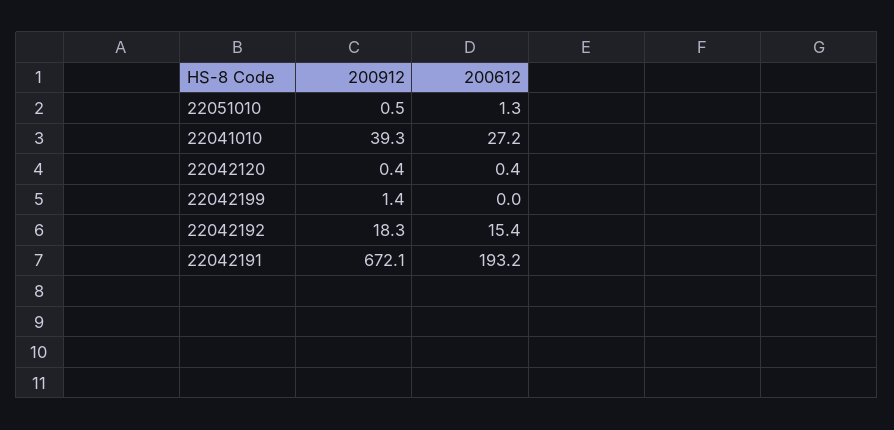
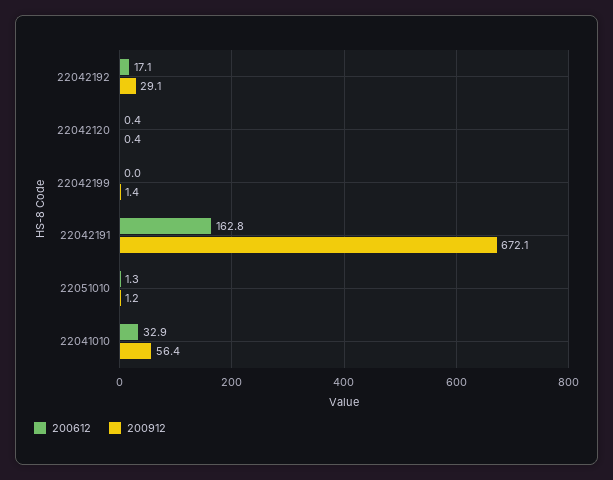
200912, 22051010: 0.5 -> 1.2
200912, 22041010: 39.3 -> 56.4
200612, 22041010: 27.2 -> 32.9
200912, 22042192: 18.3 -> 29.1
200612, 22042192: 15.4 -> 17.1
200612, 22042191: 193.2 -> 162.8

